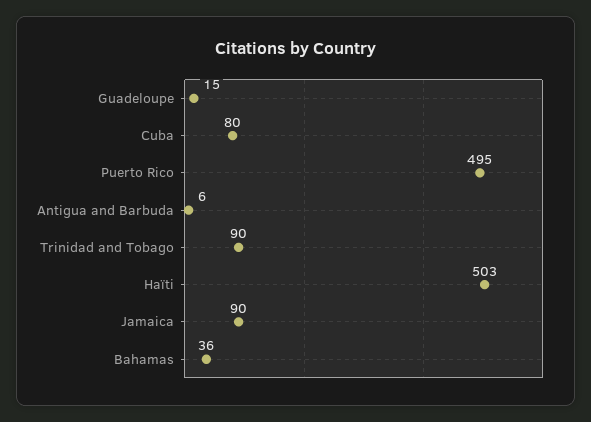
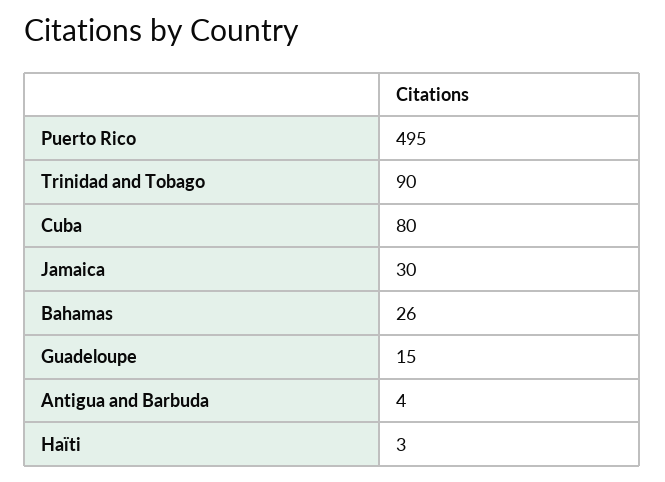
Antigua and Barbuda: 6 -> 4
Haïti: 503 -> 3
Jamaica: 90 -> 30
Bahamas: 36 -> 26

